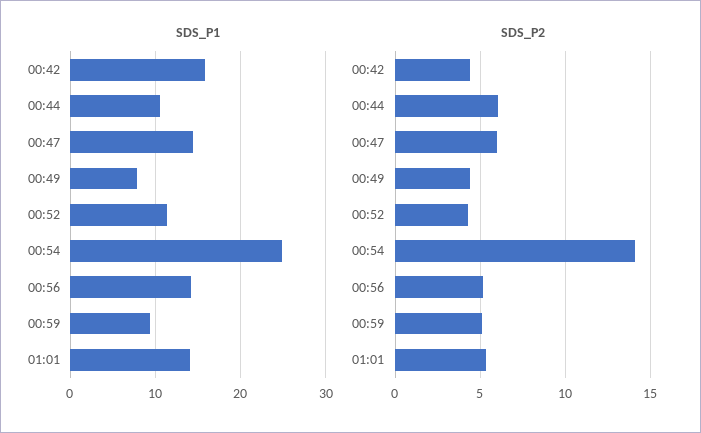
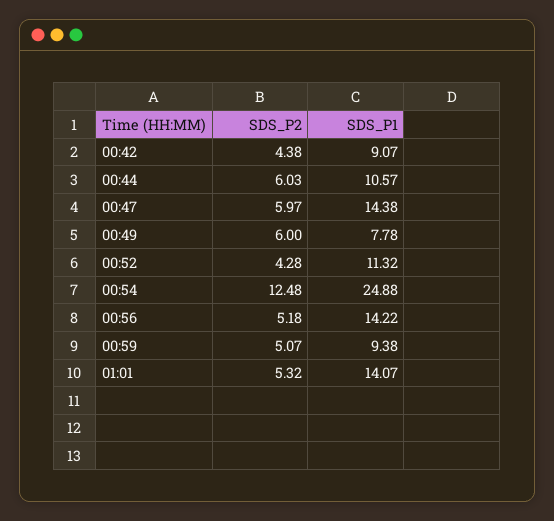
SDS_P1, 00:42: 16 -> 9.07
SDS_P2, 00:49: 4.5 -> 6
SDS_P2, 00:54: 14 -> 12.48

